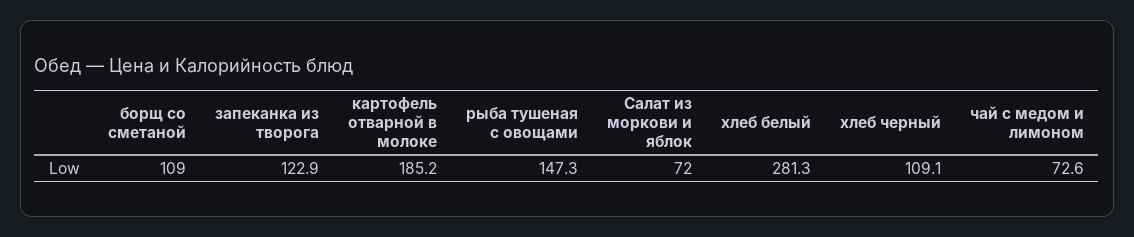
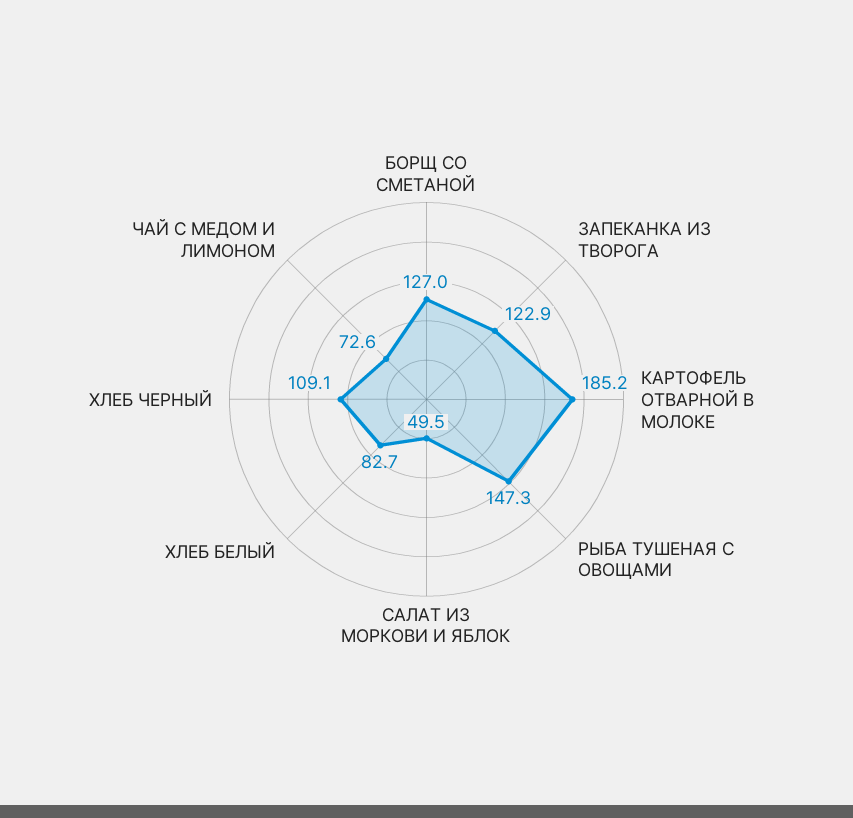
борщ со сметаной: 109 -> 127
Салат из моркови и яблок: 72 -> 49.5
хлеб белый: 281.3 -> 82.7

